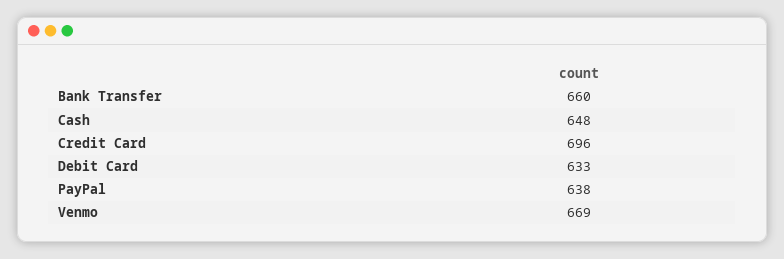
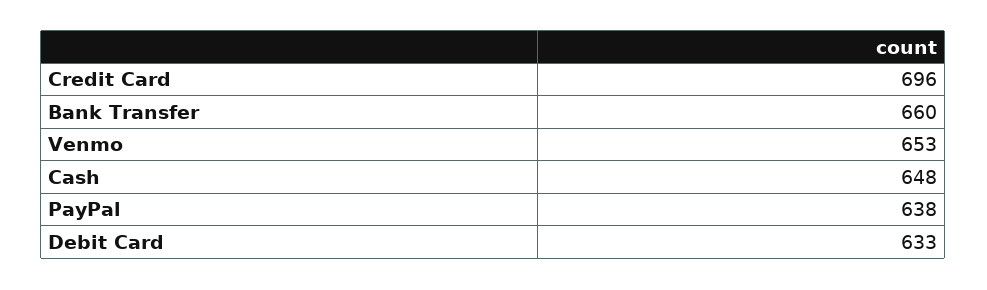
Venmo: 669 -> 653

